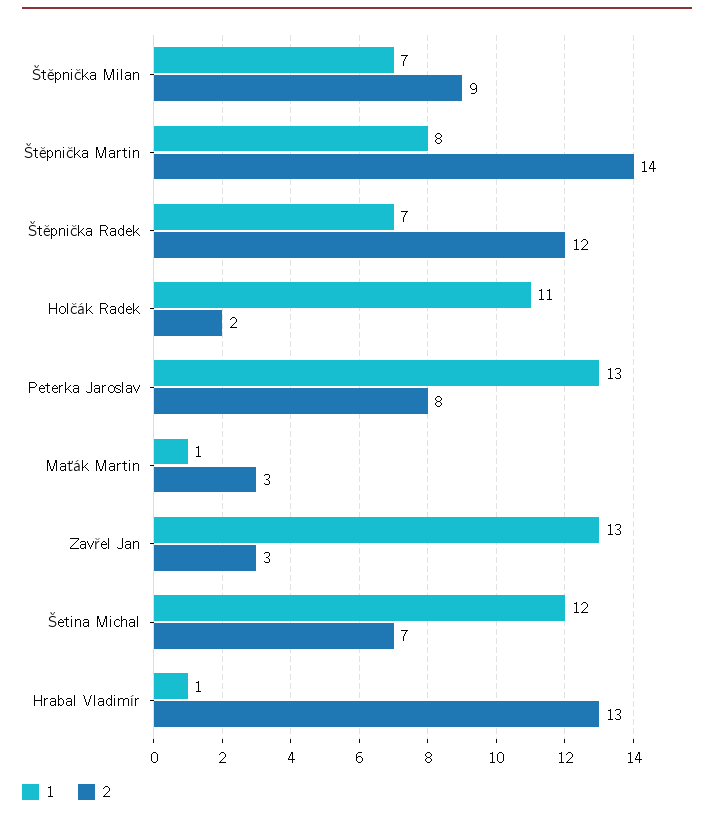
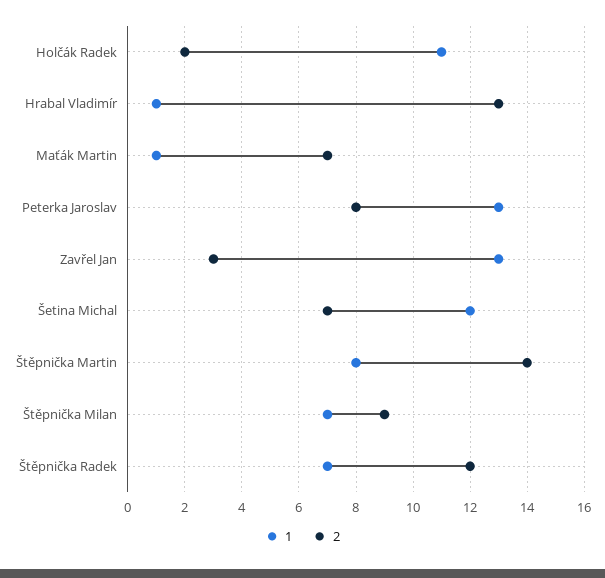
2, Maťák Martin: 3 -> 7

